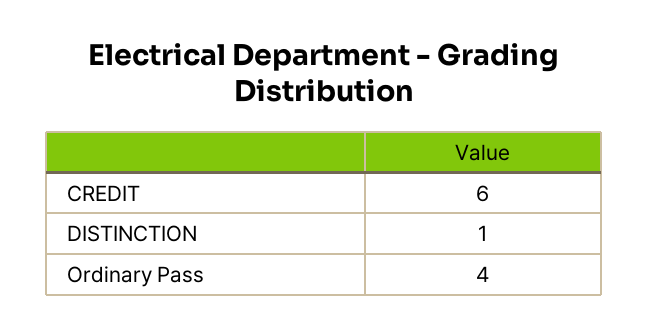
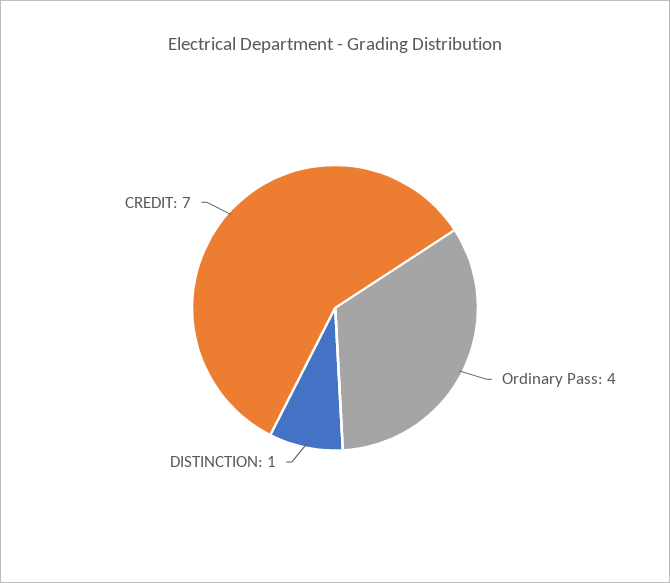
CREDIT: 6 -> 7

